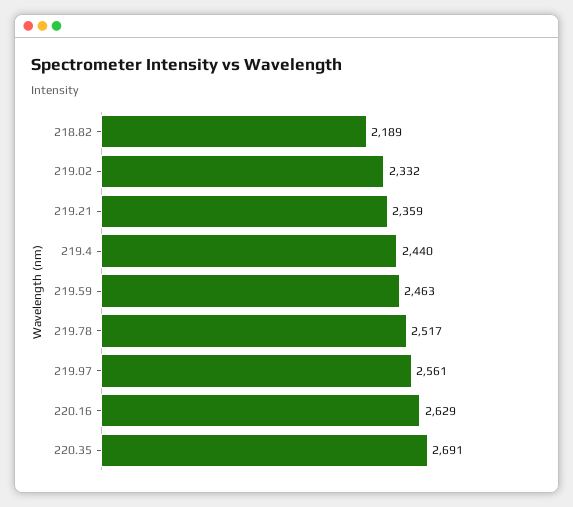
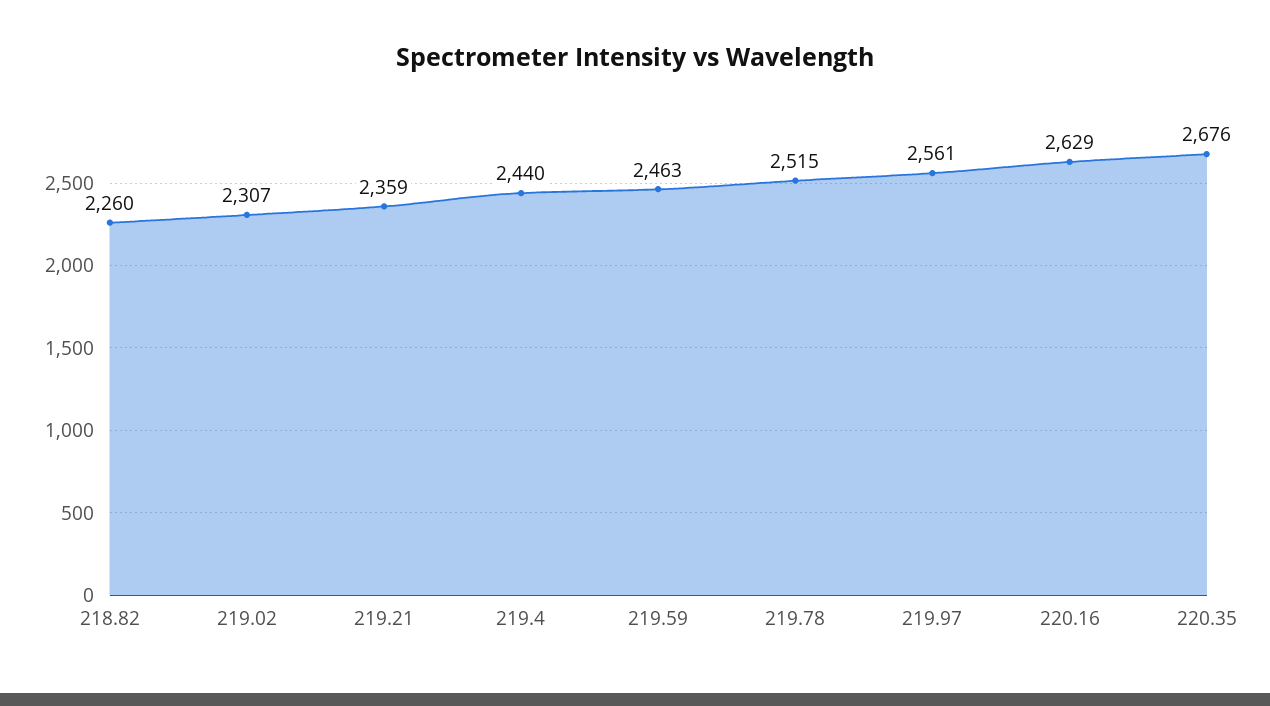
218.82: 2189 -> 2260
219.02: 2332 -> 2307
219.78: 2517 -> 2515
220.35: 2691 -> 2676

